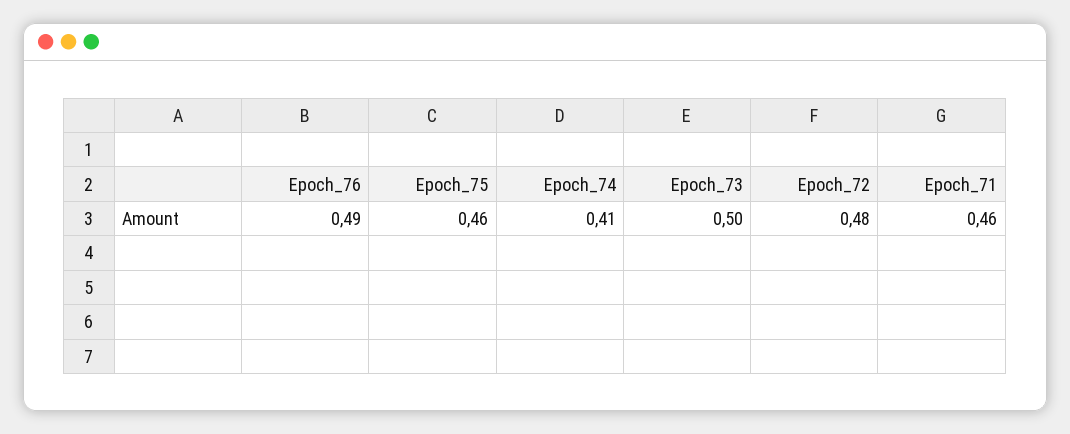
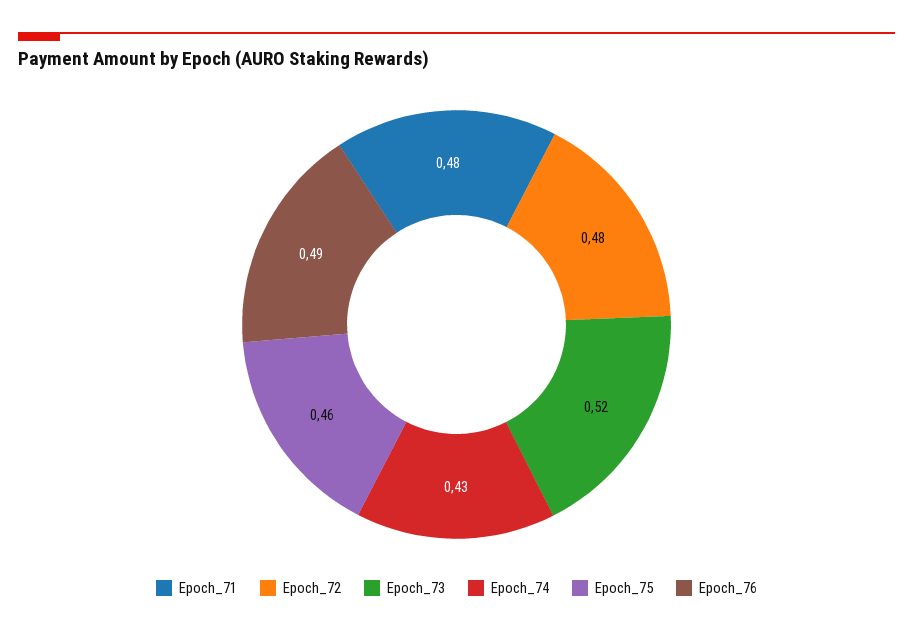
Epoch_74: 0.41 -> 0.43
Epoch_73: 0.5 -> 0.52
Epoch_71: 0.46 -> 0.48

